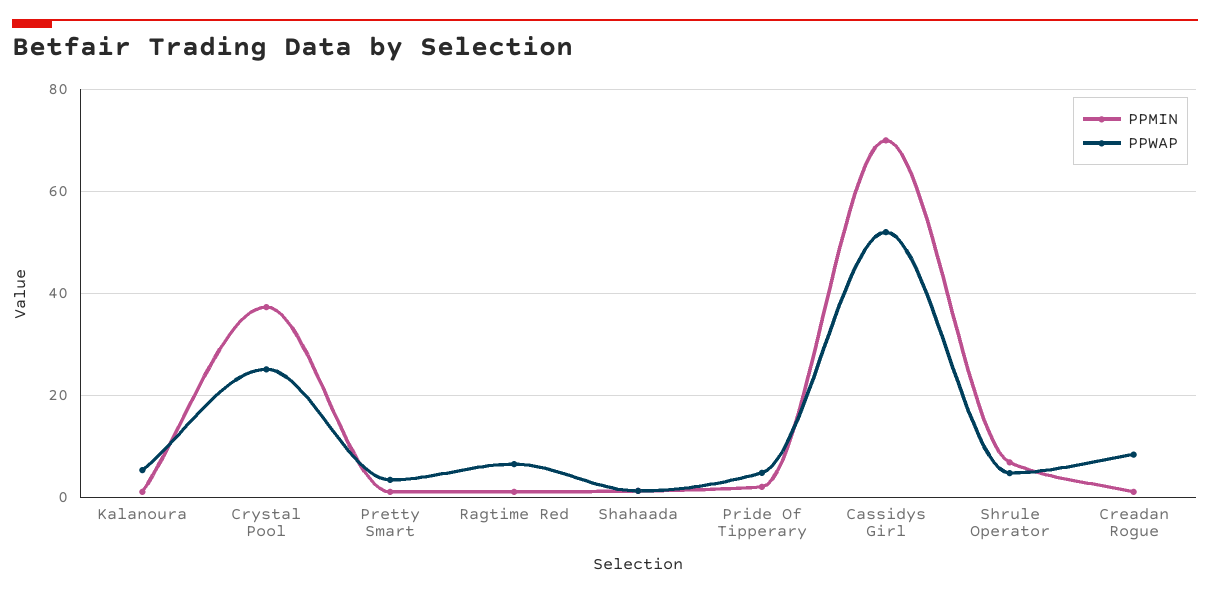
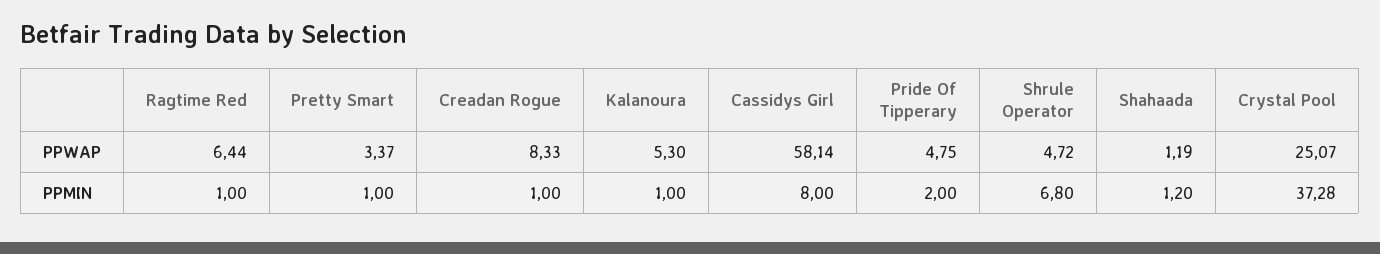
PPMIN, Cassidys Girl: 70 -> 8
PPWAP, Cassidys Girl: 52 -> 58.14

